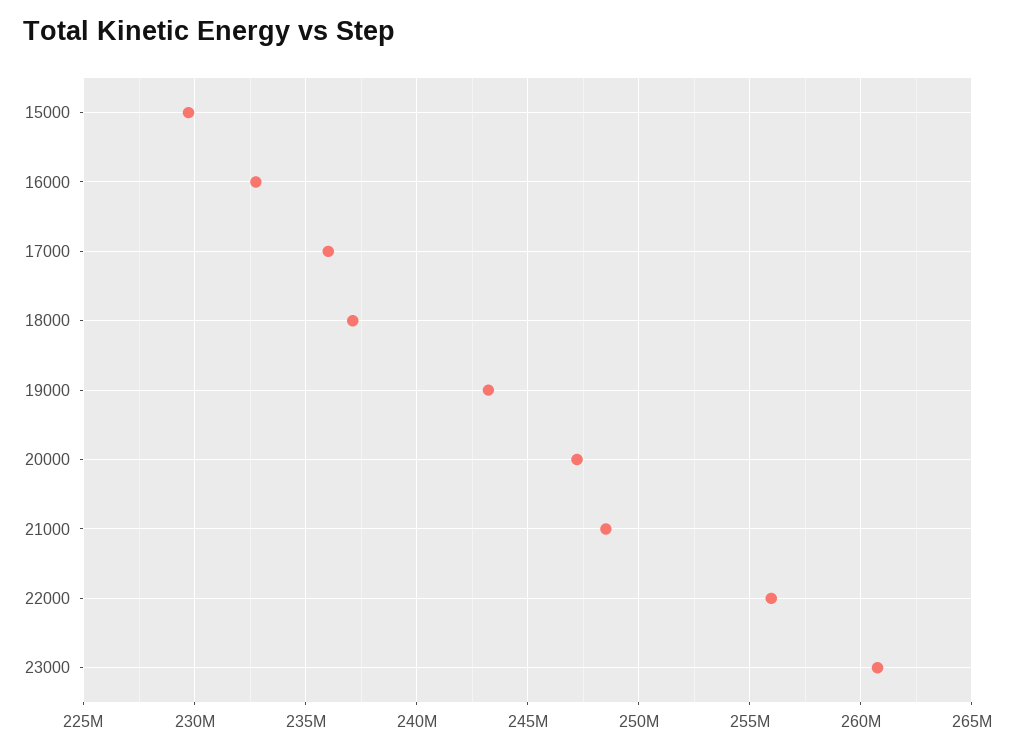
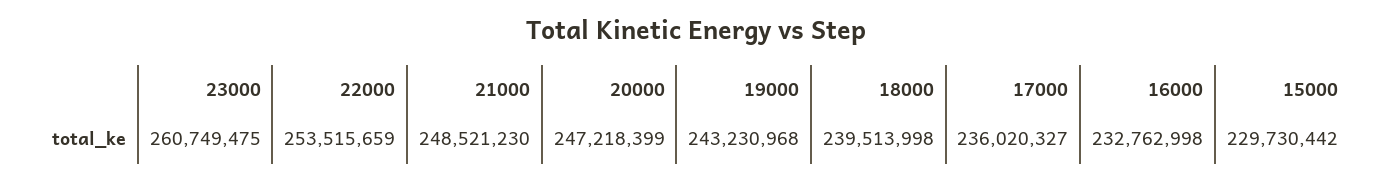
18000: 237000000 -> 239513998
22000: 256000000 -> 253515659

